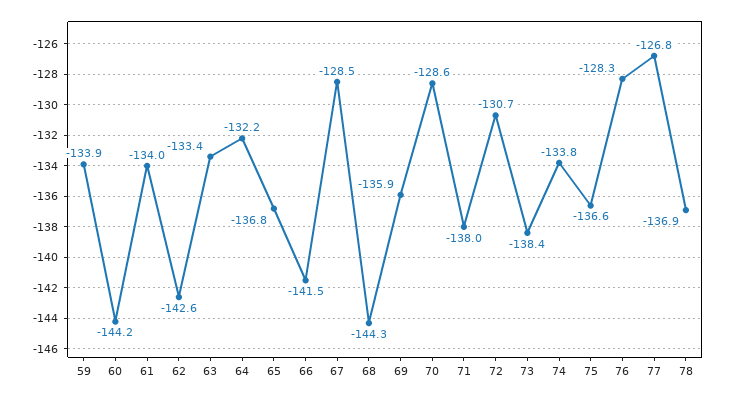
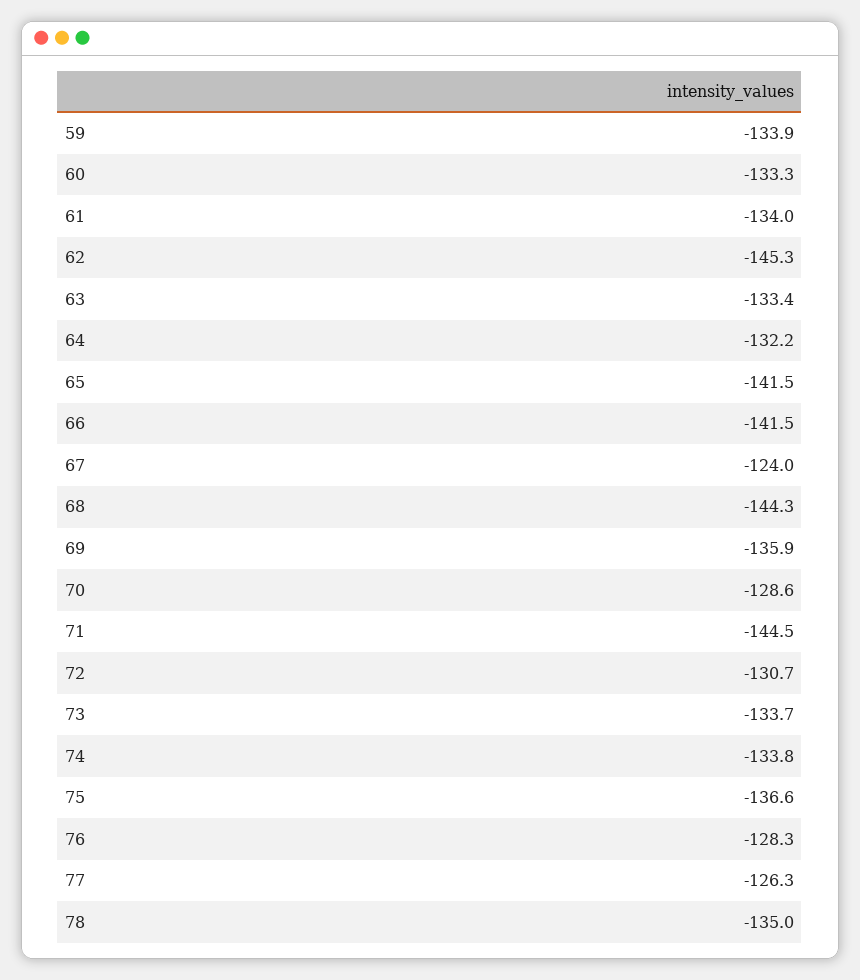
60: -144.2 -> -133.3
62: -142.6 -> -145.3
65: -136.8 -> -141.5
67: -128.5 -> -124
71: -138 -> -144.5
73: -138.4 -> -133.7
77: -126.8 -> -126.3
78: -136.9 -> -135

